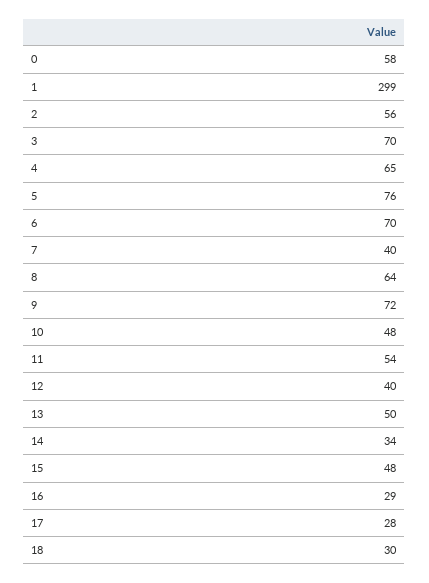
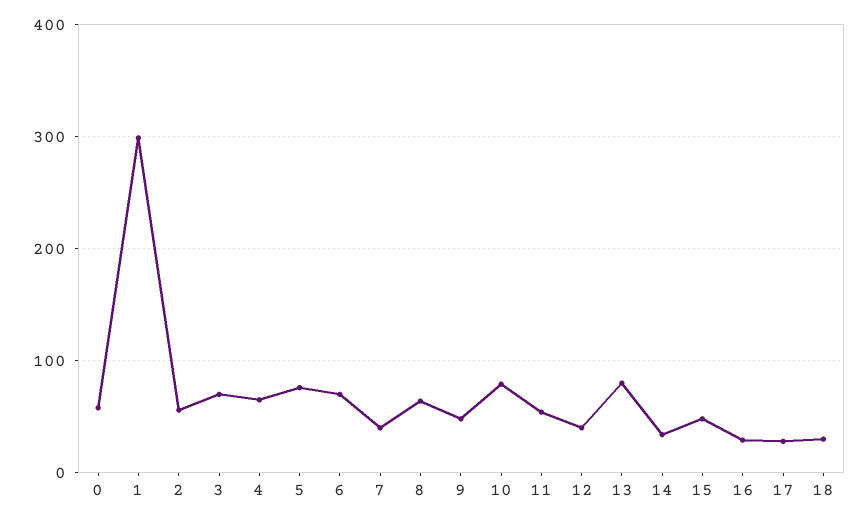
9: 72 -> 50
10: 48 -> 80
13: 50 -> 80

